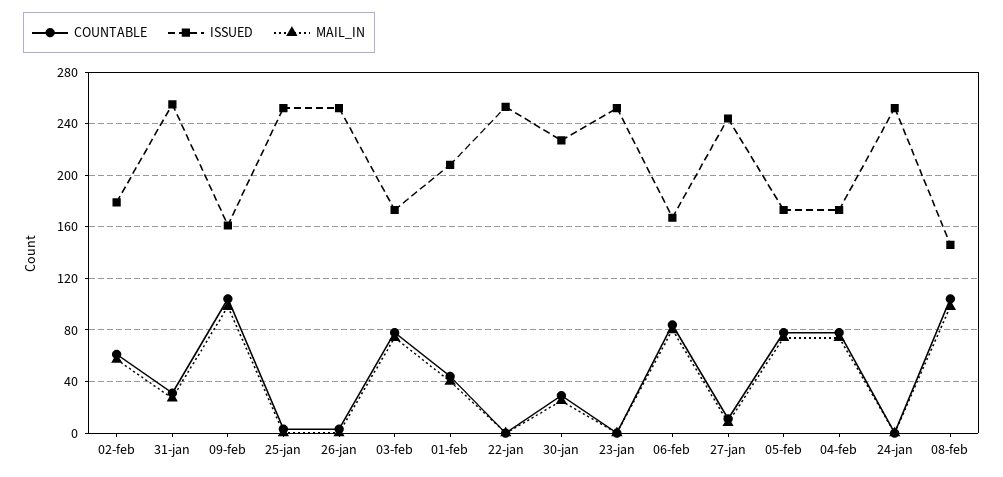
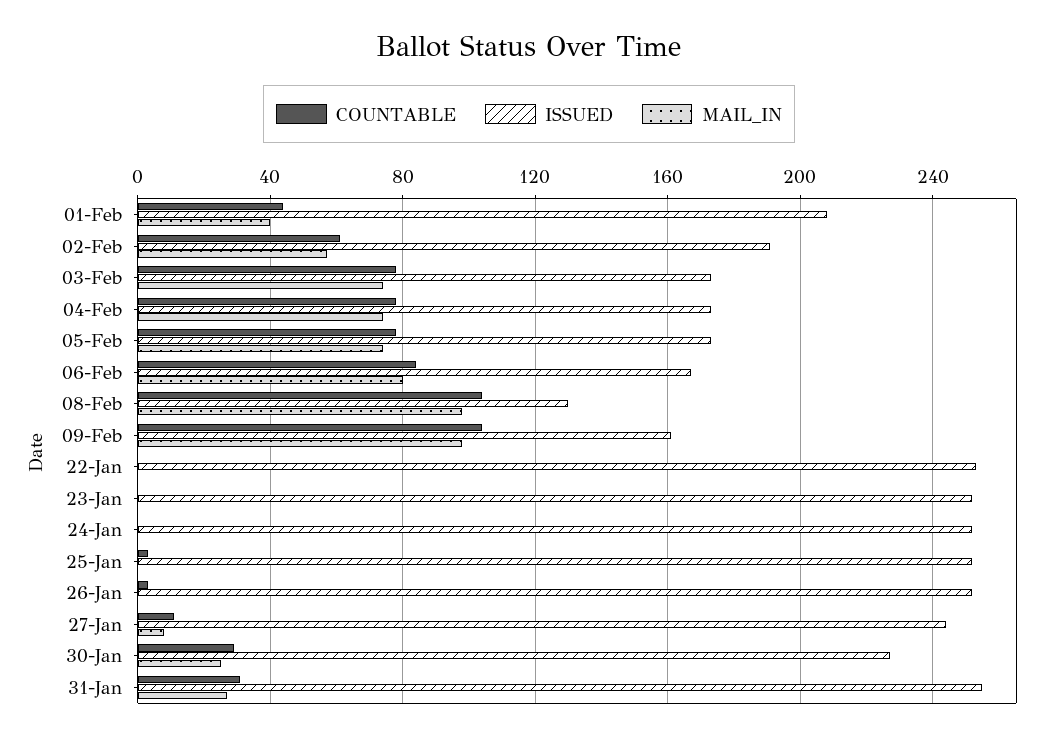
ISSUED, 02-feb: 180 -> 190
ISSUED, 08-feb: 145 -> 130

